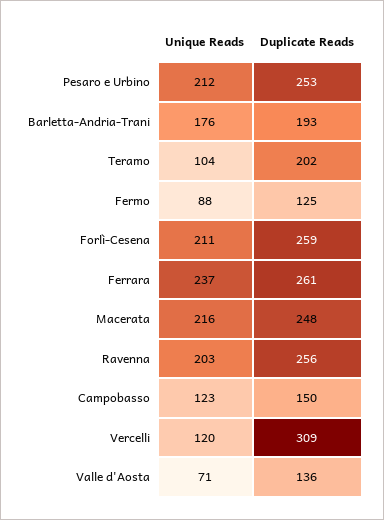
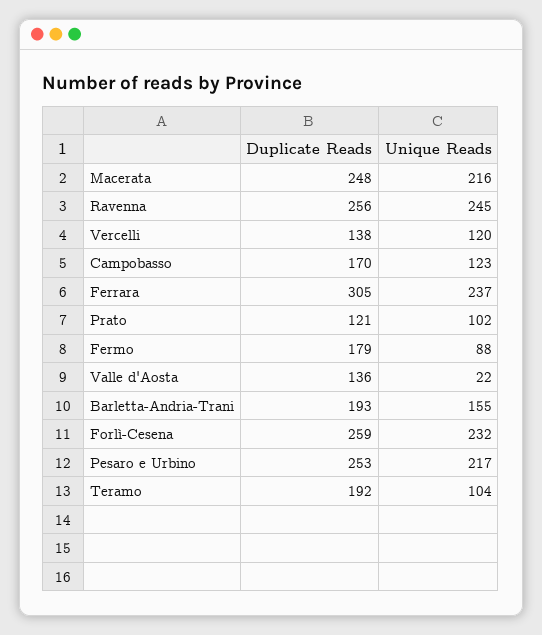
Unique Reads, Pesaro e Urbino: 212 -> 217
Unique Reads, Barletta-Andria-Trani: 176 -> 155
Duplicate Reads, Teramo: 202 -> 192
Duplicate Reads, Fermo: 125 -> 179
Unique Reads, Forlì-Cesena: 211 -> 232
Duplicate Reads, Ferrara: 261 -> 305
Unique Reads, Ravenna: 203 -> 245
Duplicate Reads, Campobasso: 150 -> 170
Duplicate Reads, Vercelli: 309 -> 138
Unique Reads, Valle d'Aosta: 71 -> 22
Duplicate Reads, Prato: none -> 121
Unique Reads, Prato: none -> 102

